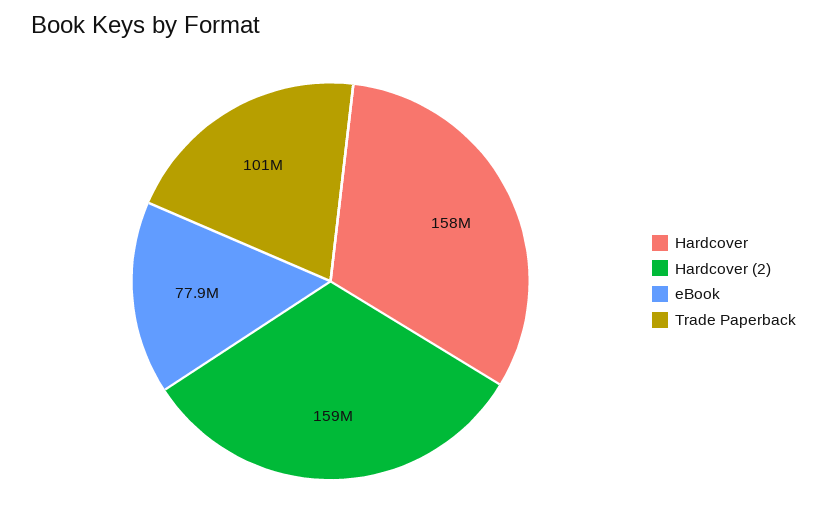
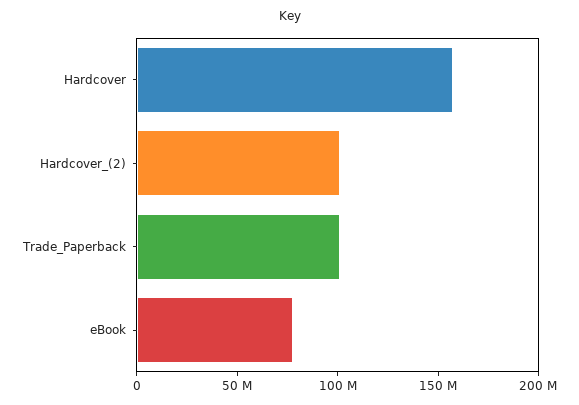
Hardcover (2): 159000000 -> 100000000

